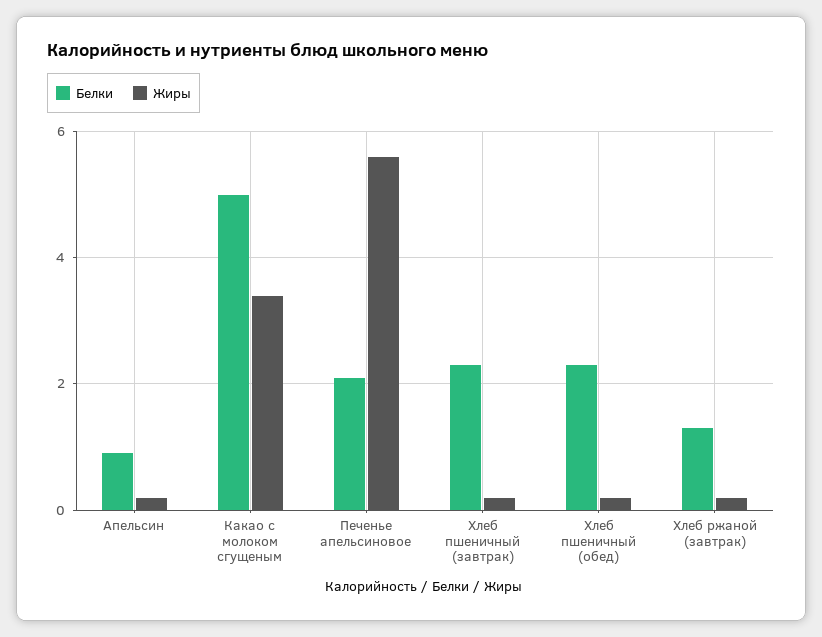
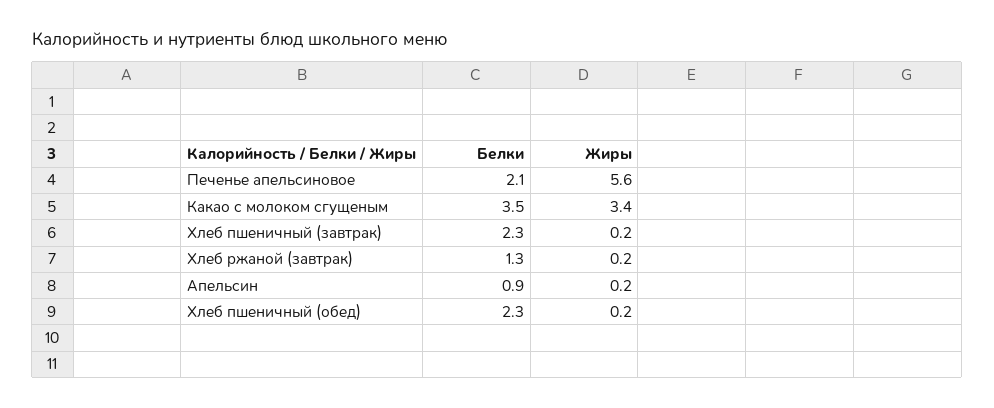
Белки, Какао с молоком сгущеным: 5 -> 3.5

